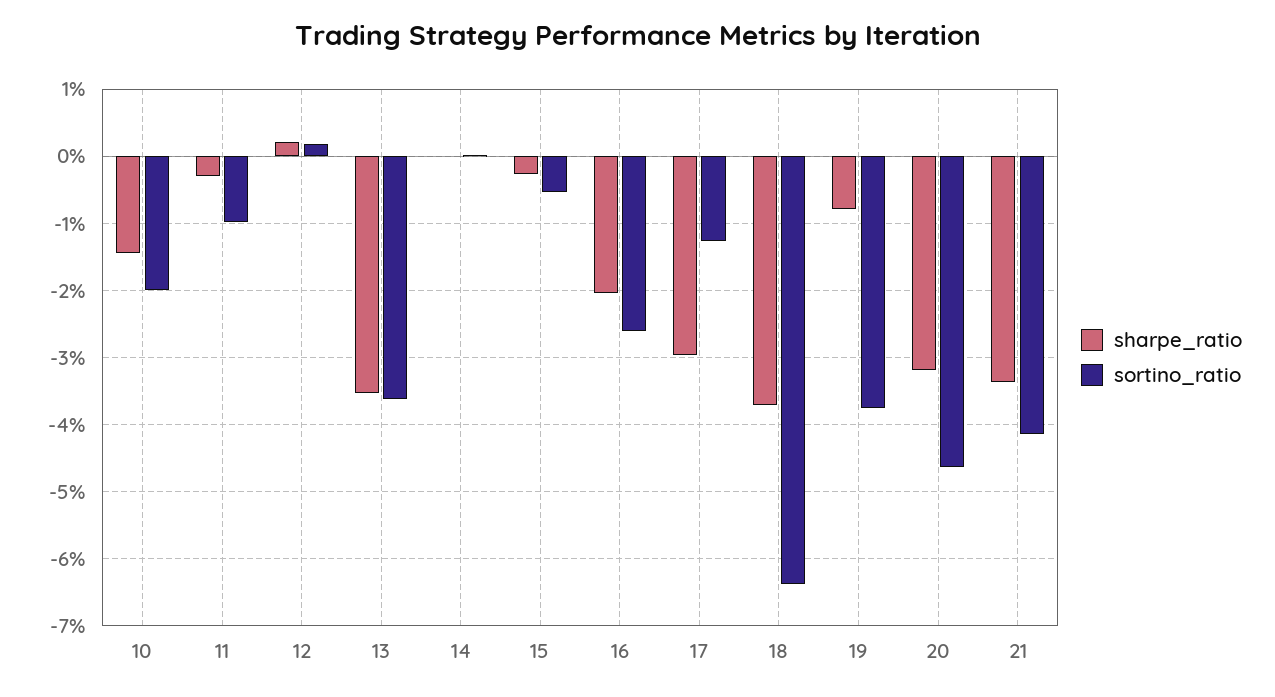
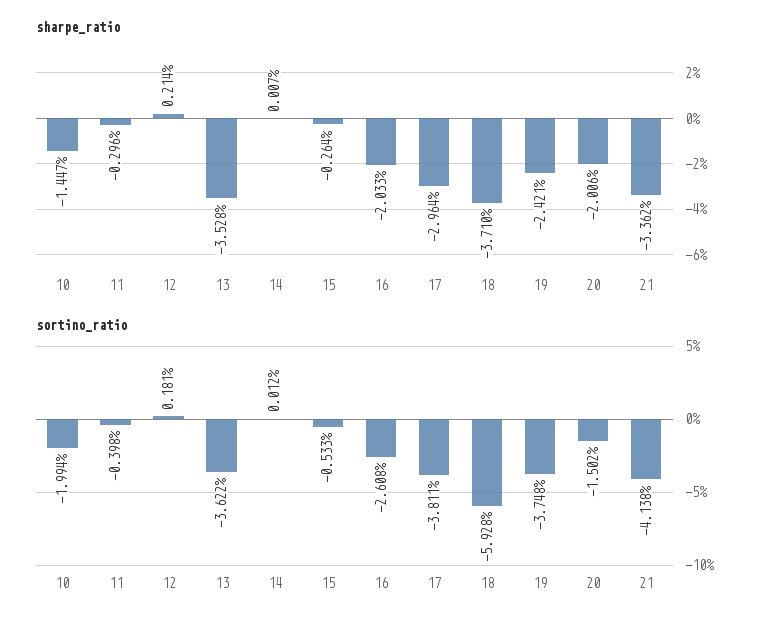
sortino_ratio, 11: -1 -> -0.398
sortino_ratio, 17: -1.3 -> -3.811
sortino_ratio, 18: -6.4 -> -5.928
sharpe_ratio, 19: -0.8 -> -2.421
sharpe_ratio, 20: -3.2 -> -2.006
sortino_ratio, 20: -4.6 -> -1.502

